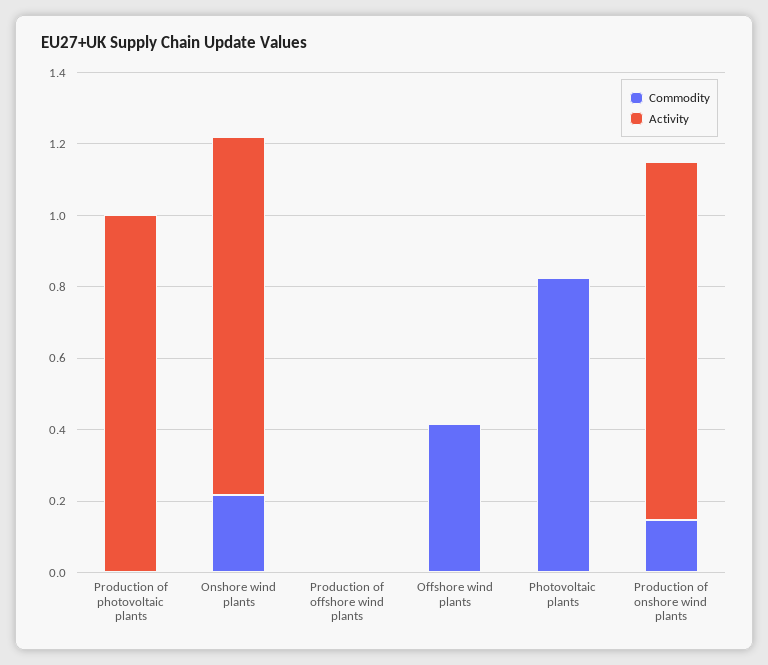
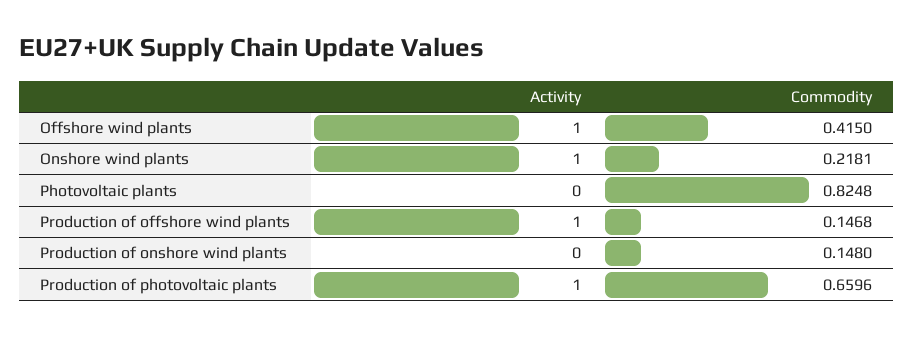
Commodity, Production of photovoltaic plants: 0 -> 0.6596
Commodity, Production of offshore wind plants: 0 -> 0.1468
Activity, Production of offshore wind plants: 0 -> 1
Activity, Offshore wind plants: 0 -> 1
Activity, Production of onshore wind plants: 1 -> 0

